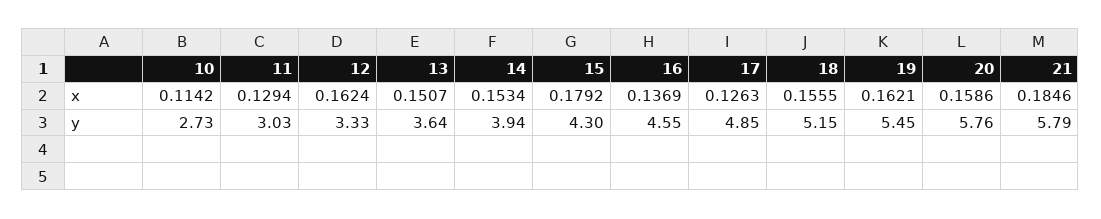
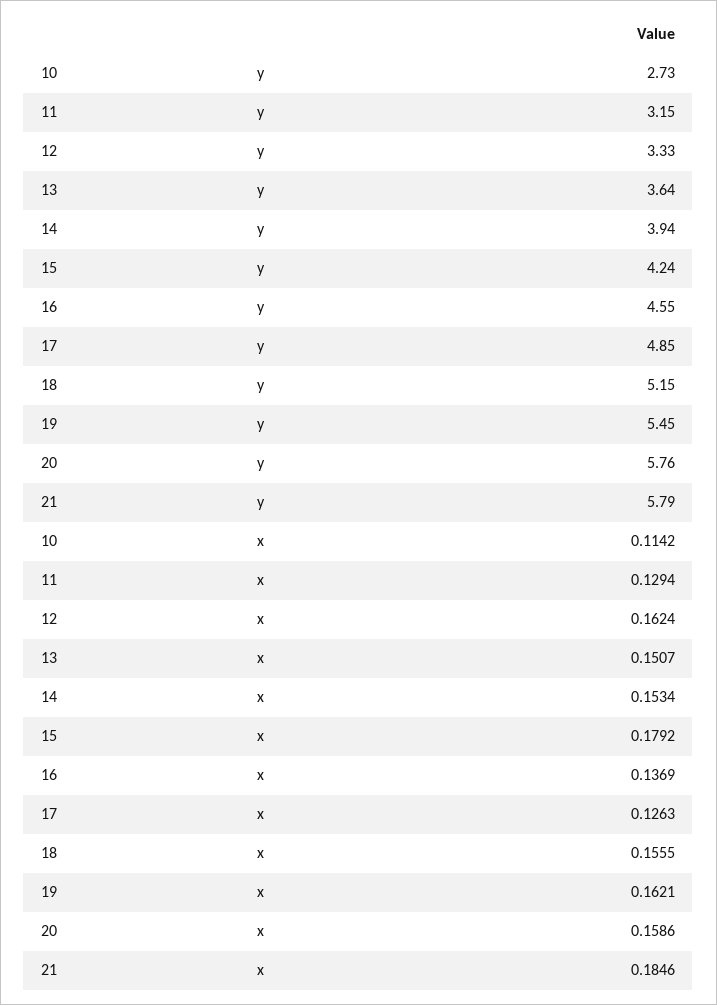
11, y: 3.03 -> 3.15
15, y: 4.3 -> 4.24

